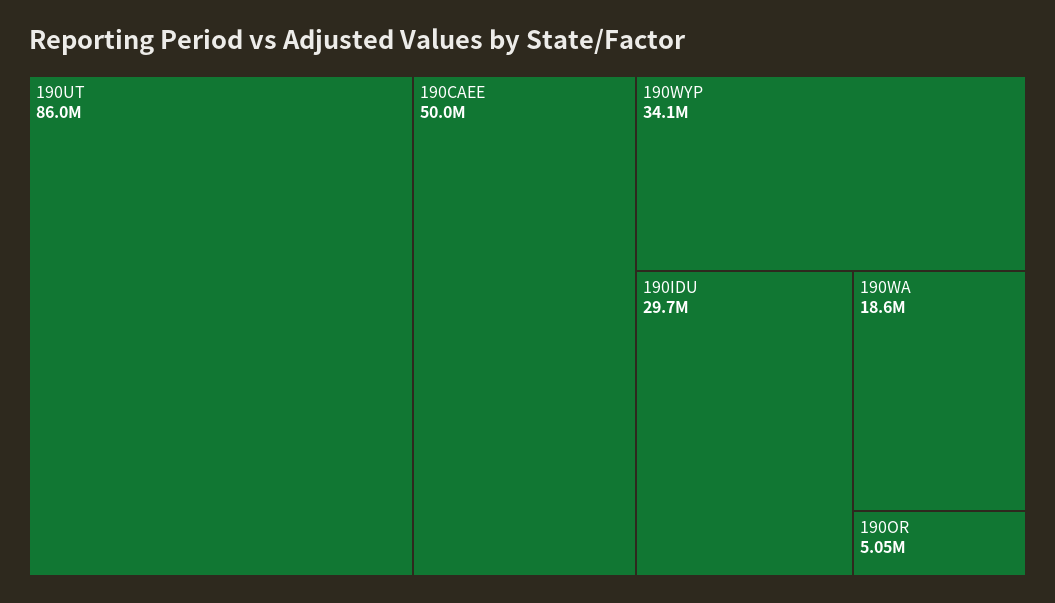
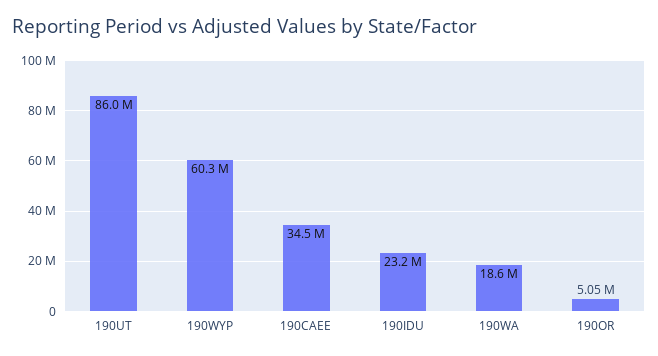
190CAEE: 50000000 -> 34500000
190WYP: 34100000 -> 60300000
190IDU: 29700000 -> 23200000

